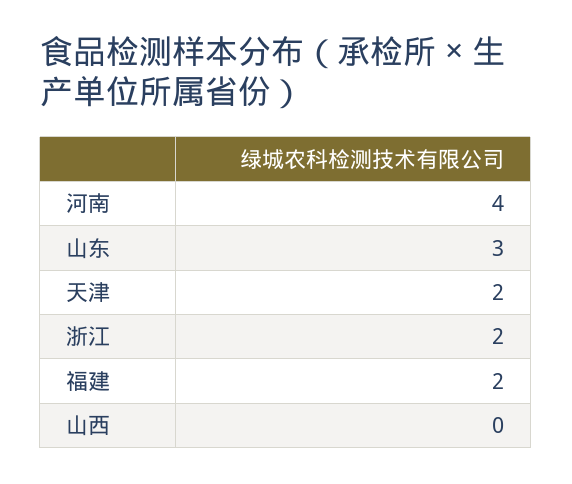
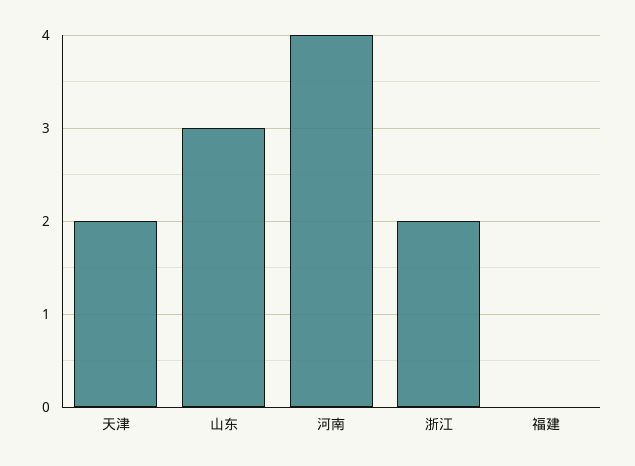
福建: 2 -> 0
山西: 0 -> none

